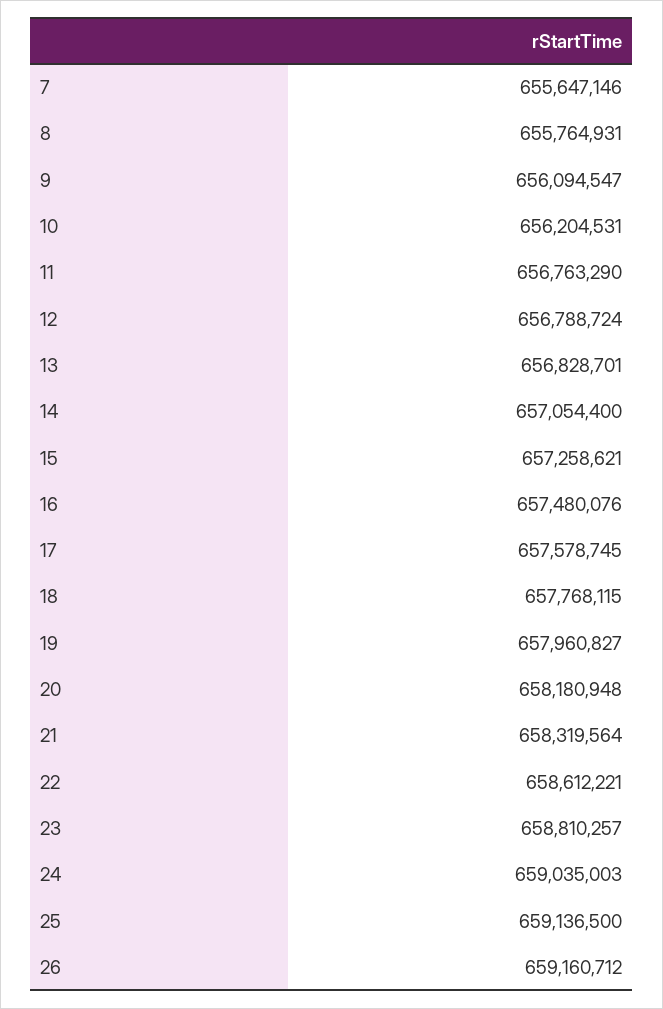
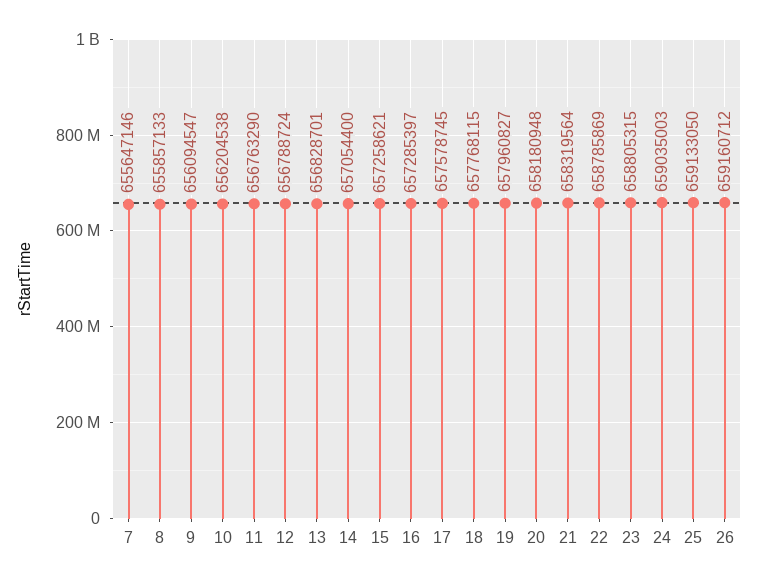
8: 655764931 -> 655857133
10: 656204531 -> 656204538
16: 657480076 -> 657285397
22: 658612221 -> 658785869
23: 658810257 -> 658805315
25: 659136500 -> 659133050

